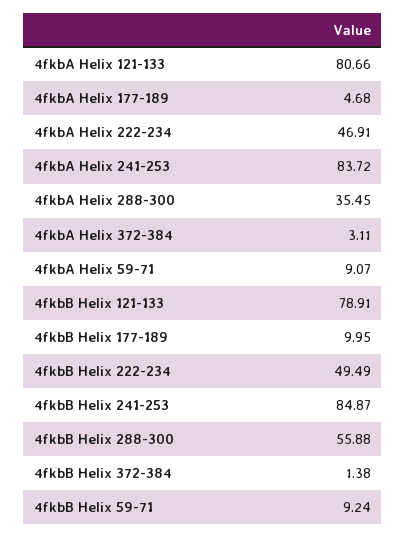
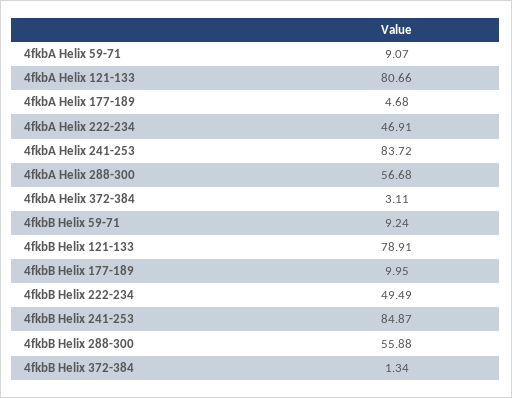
4fkbA Helix 288-300: 35.45 -> 56.68
4fkbB Helix 372-384: 1.38 -> 1.34

